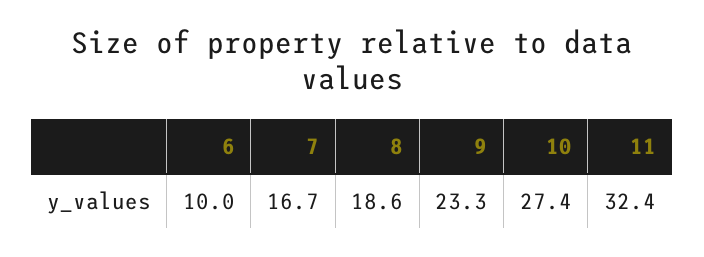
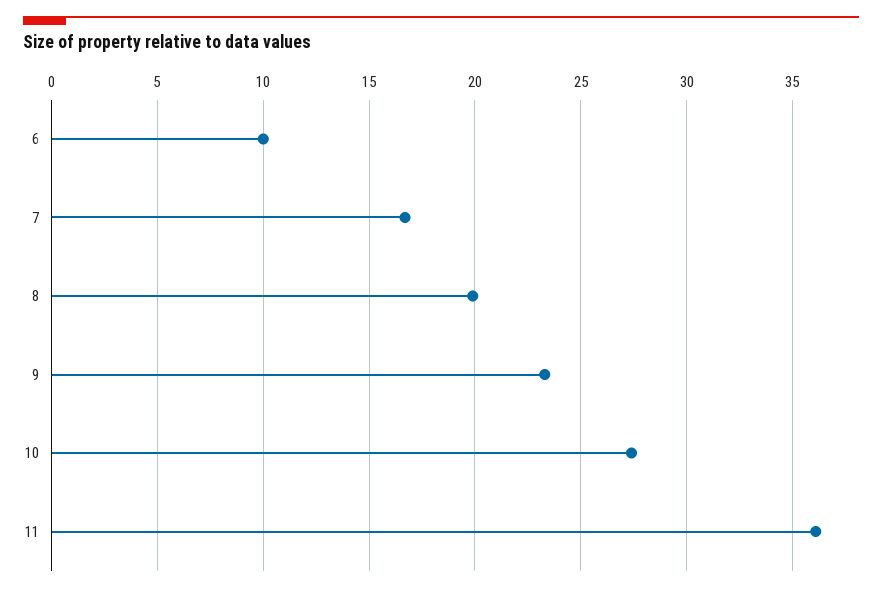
8: 18.6 -> 20
11: 32.4 -> 36

